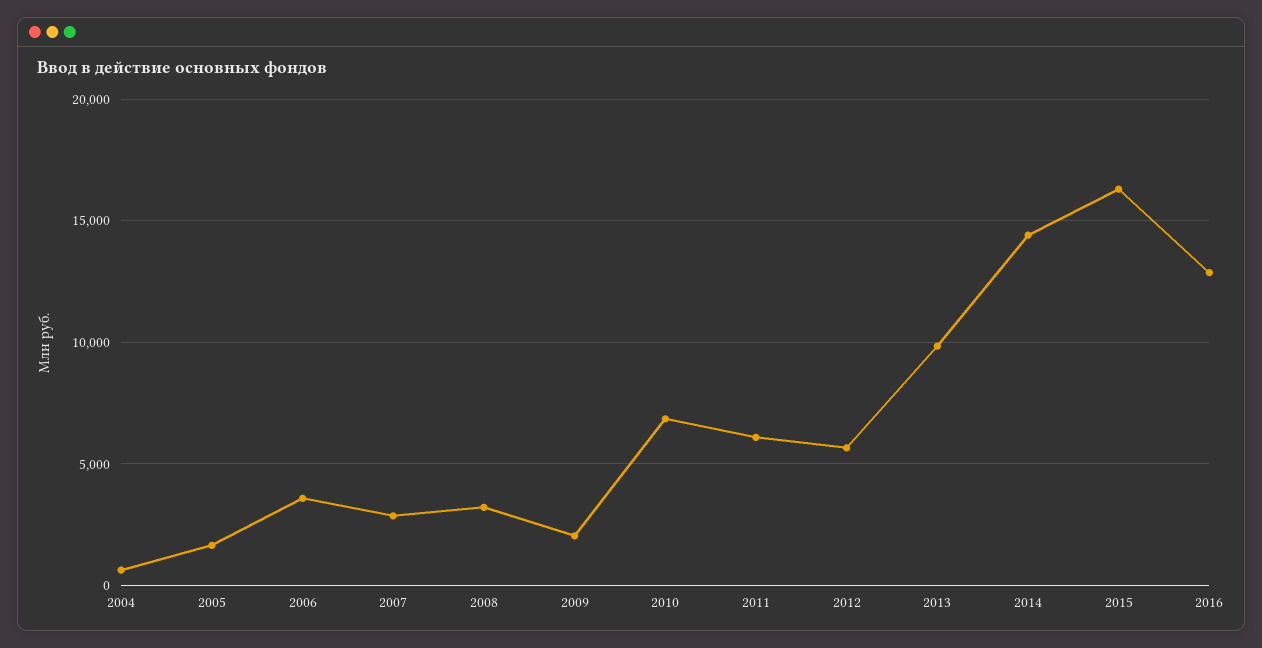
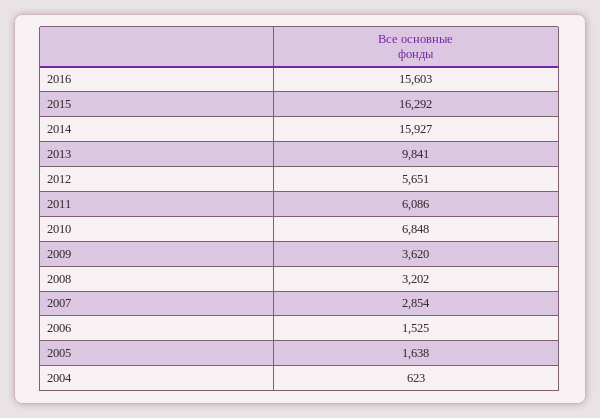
2006: 3500 -> 1525
2009: 2000 -> 3620
2014: 14500 -> 15927
2016: 13000 -> 15603

